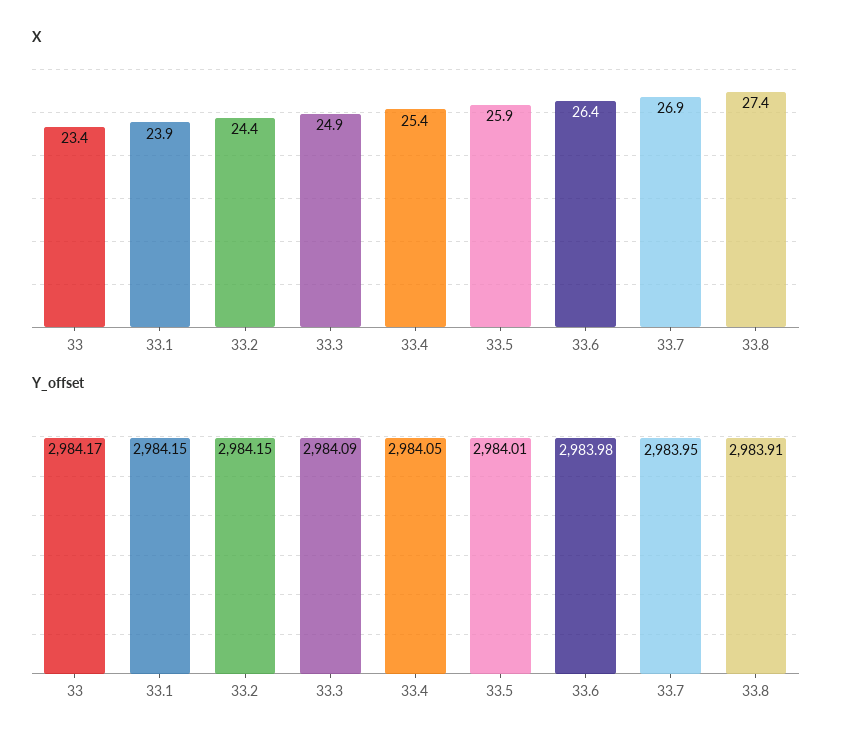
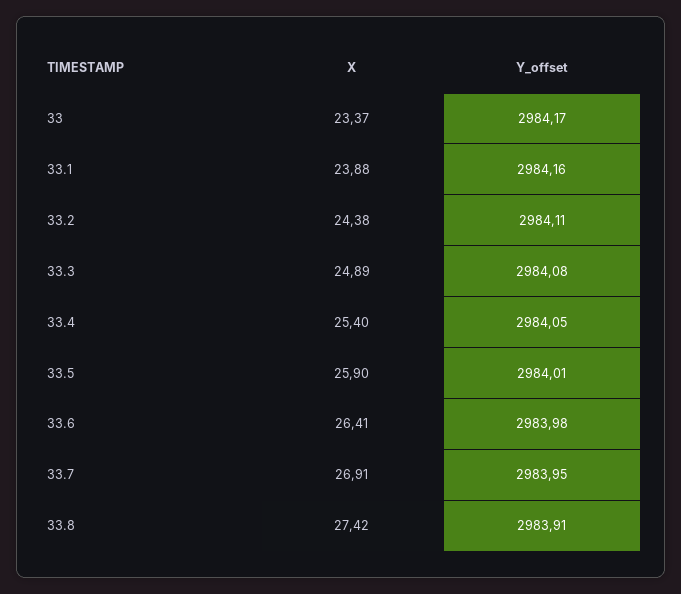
Y_offset, 33.1: 2984.15 -> 2984.16
Y_offset, 33.2: 2984.15 -> 2984.11
Y_offset, 33.3: 2984.09 -> 2984.08

